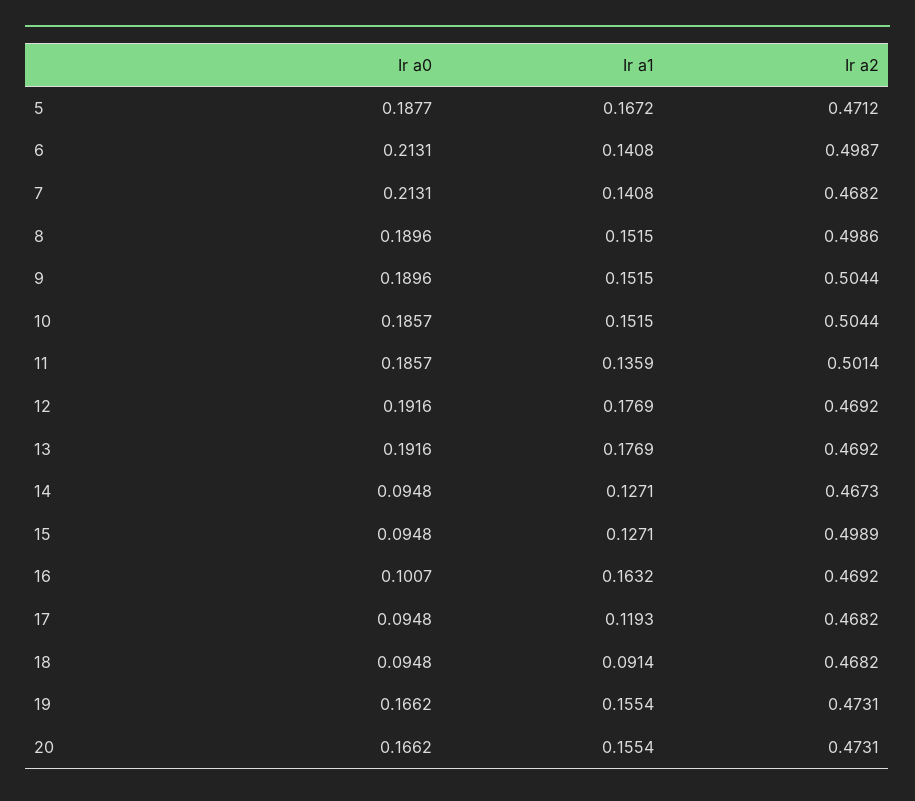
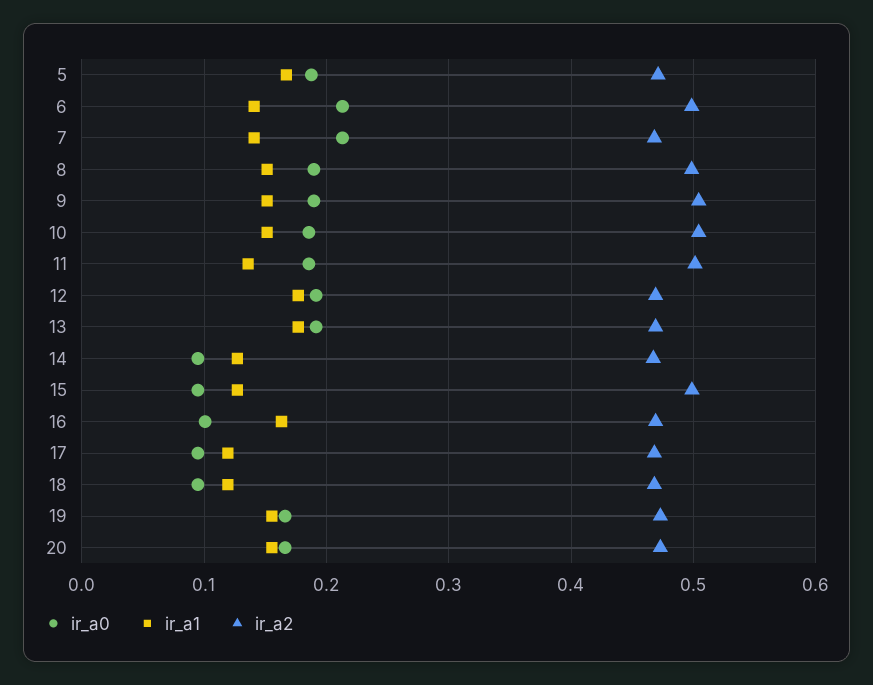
Ir a1, 18: 0.0914 -> 0.12

